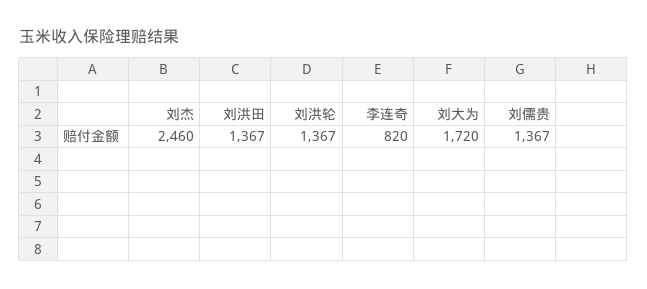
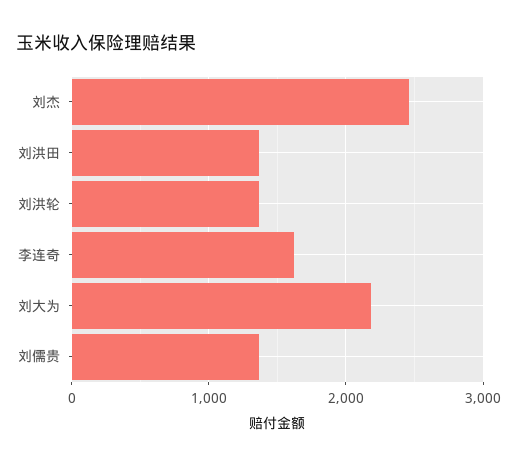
李连奇: 820 -> 1600
刘大为: 1720 -> 2200

